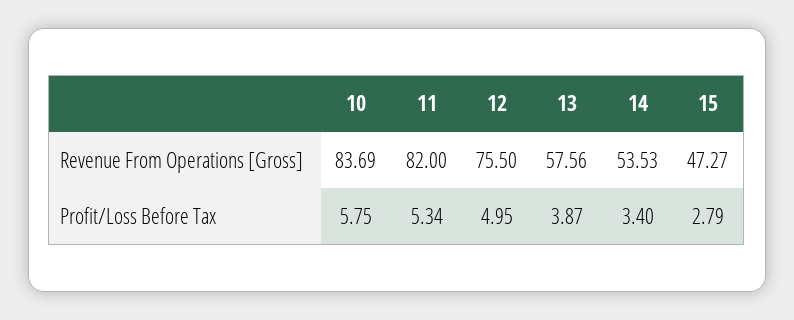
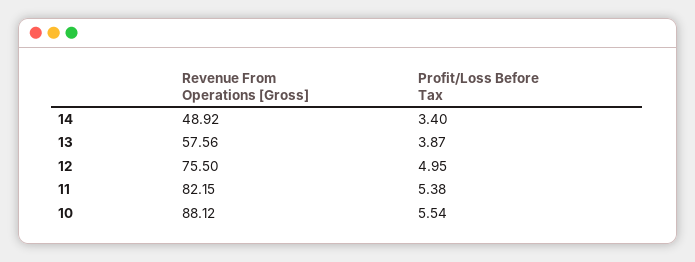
10, Revenue From Operations [Gross]: 83.69 -> 88.12
11, Revenue From Operations [Gross]: 82 -> 82.15
14, Revenue From Operations [Gross]: 53.53 -> 48.92
15, Revenue From Operations [Gross]: 47.27 -> none
10, Profit/Loss Before Tax: 5.75 -> 5.54
11, Profit/Loss Before Tax: 5.34 -> 5.38
15, Profit/Loss Before Tax: 2.79 -> none

